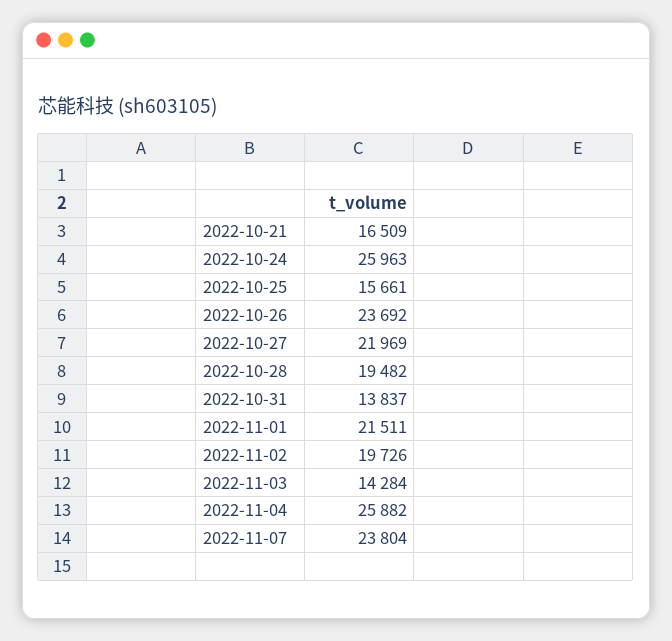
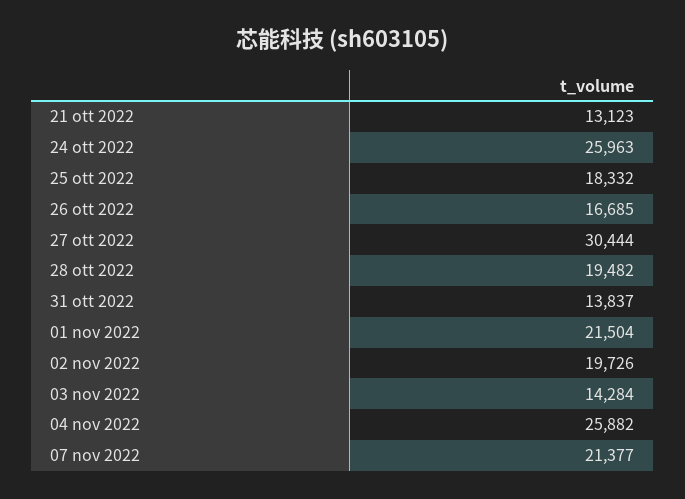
2022-10-21: 16509 -> 13123
2022-10-25: 15661 -> 18332
2022-10-26: 23692 -> 16685
2022-10-27: 21969 -> 30444
2022-11-01: 21511 -> 21504
2022-11-07: 23804 -> 21377

